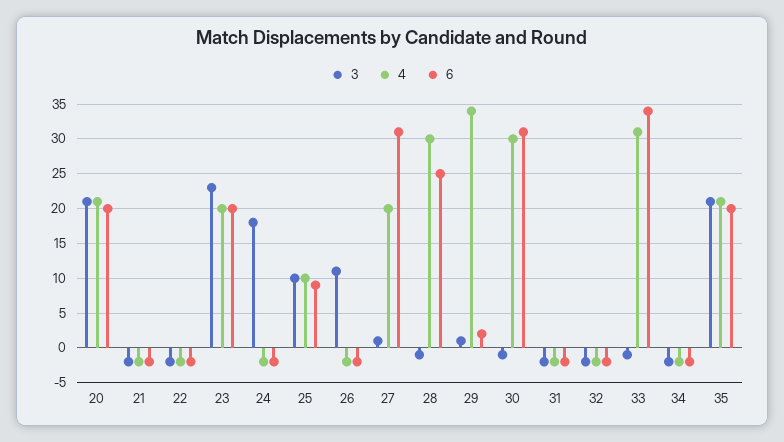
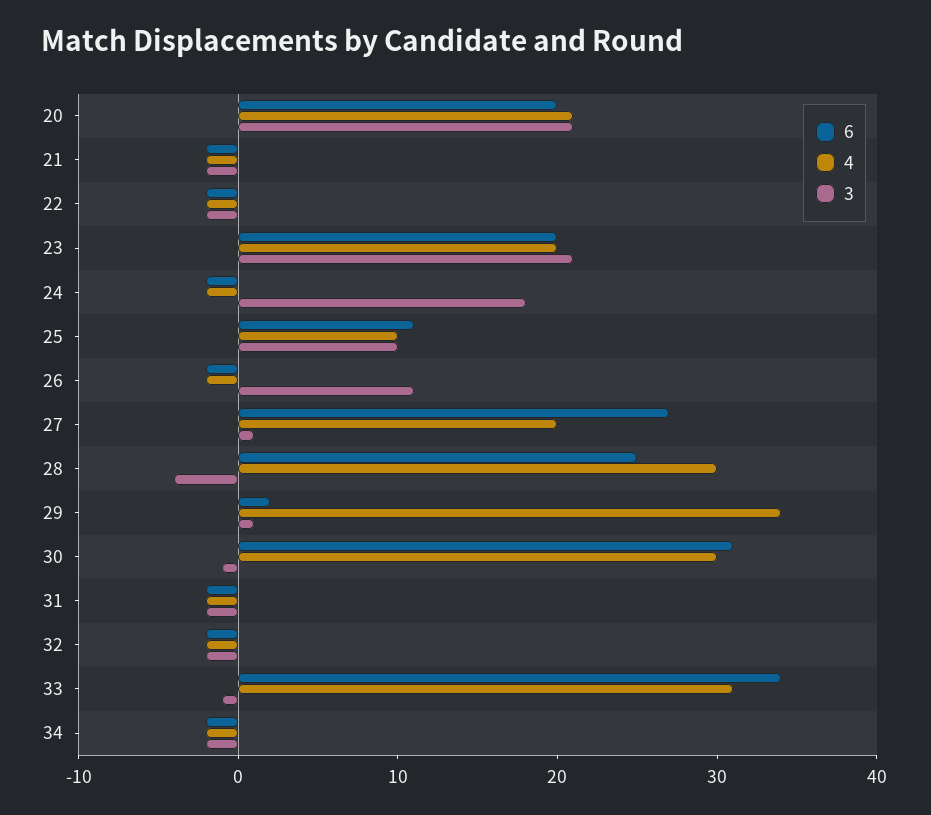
3, 23: 23 -> 21
6, 25: 9 -> 11
6, 27: 31 -> 27
3, 28: -1 -> -4
3, 35: 21 -> none
4, 35: 21 -> none
6, 35: 20 -> none

